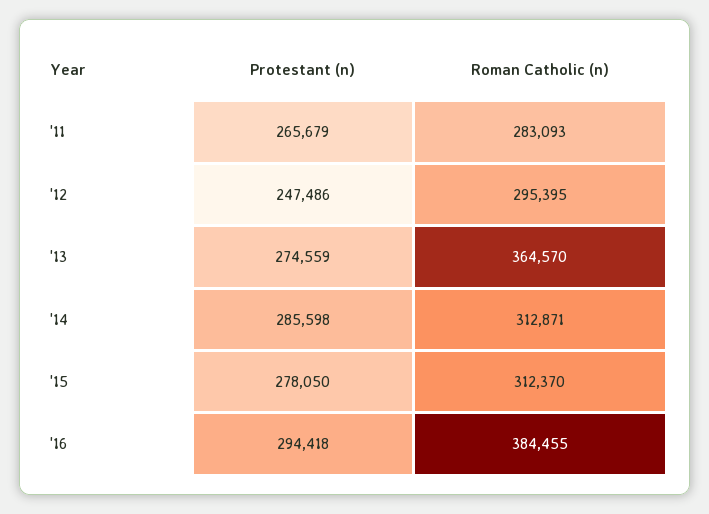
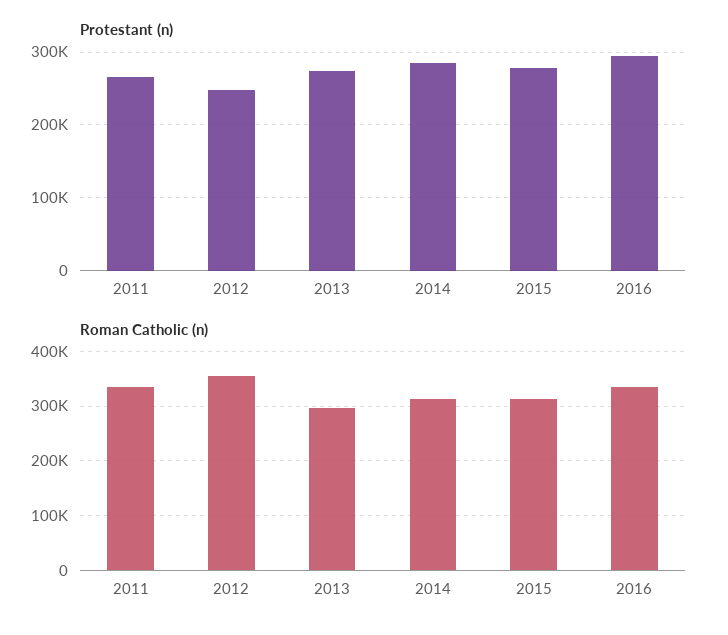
Roman Catholic (n), '11: 283093 -> 340000
Roman Catholic (n), '12: 295395 -> 360000
Roman Catholic (n), '13: 364570 -> 300000
Roman Catholic (n), '16: 384455 -> 340000

